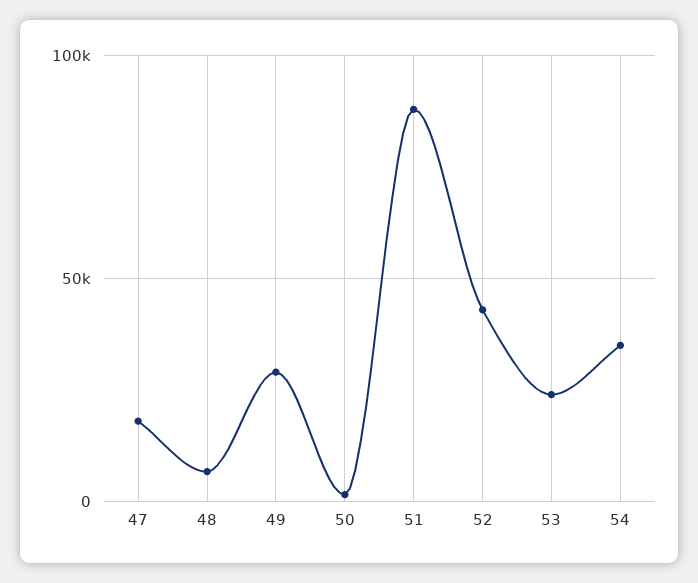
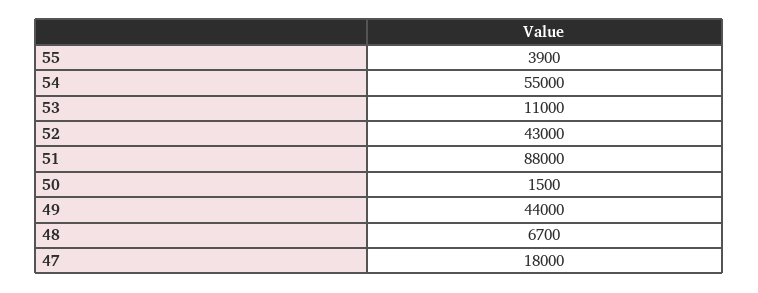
49: 30000 -> 44000
53: 25000 -> 11000
54: 35000 -> 55000
55: none -> 3900

